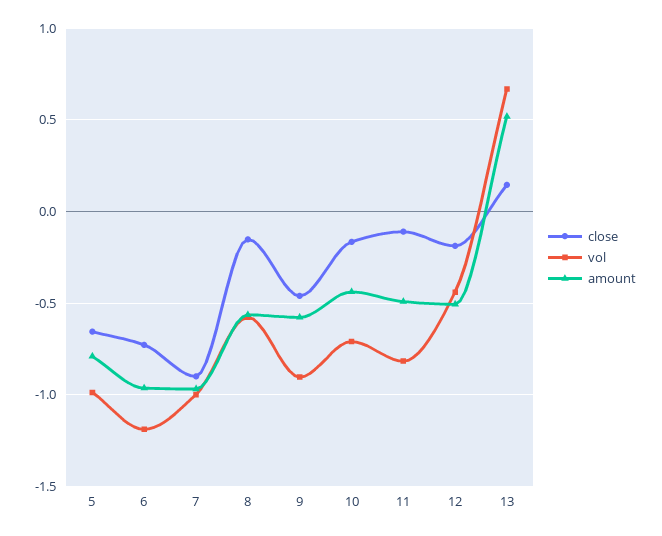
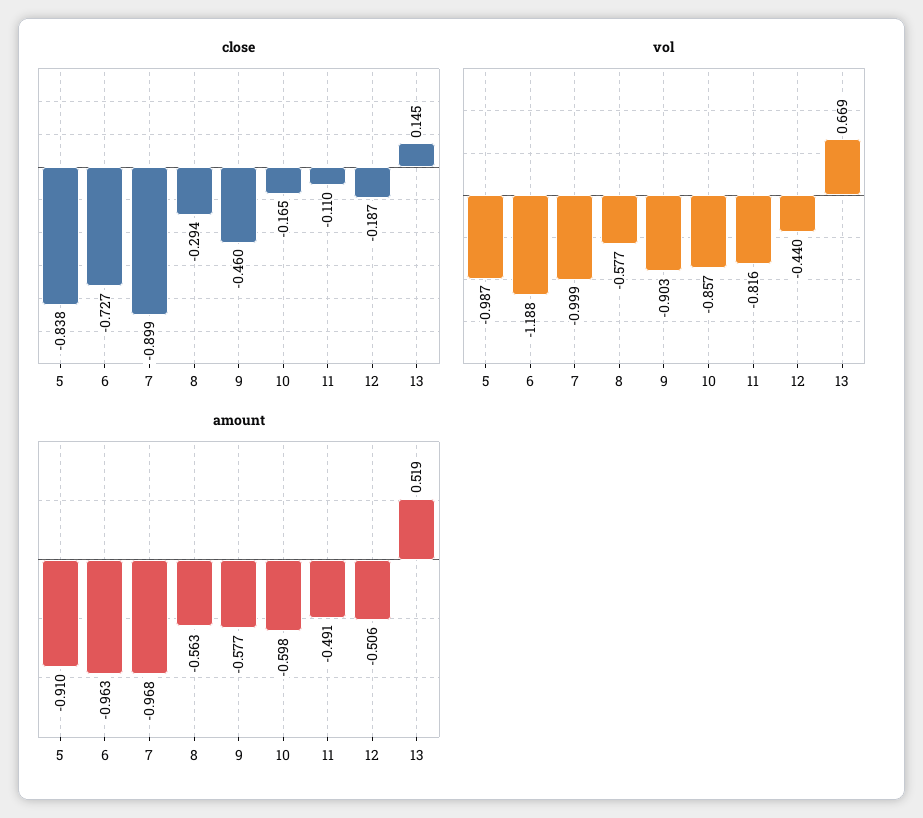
close, 5: -0.65 -> -0.838
amount, 5: -0.8 -> -0.91
close, 8: -0.15 -> -0.294
vol, 10: -0.7 -> -0.857
amount, 10: -0.45 -> -0.598

